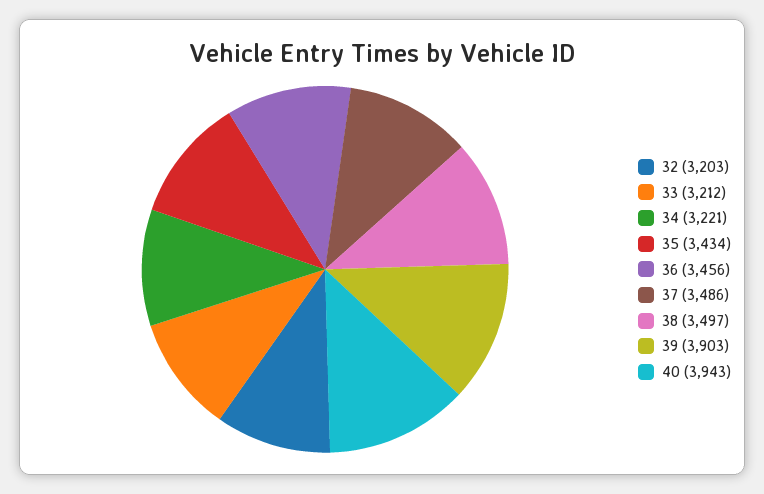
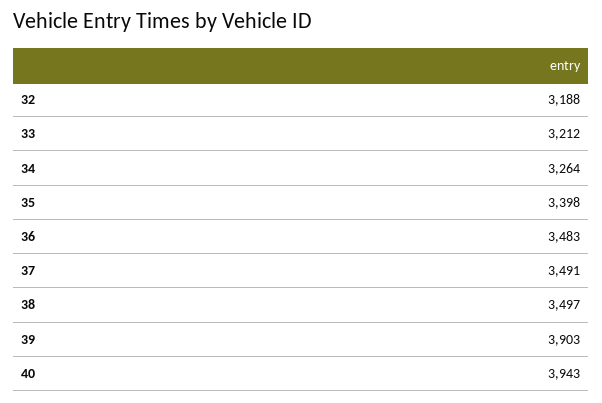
32: 3203 -> 3188
34: 3221 -> 3264
35: 3434 -> 3398
36: 3456 -> 3483
37: 3486 -> 3491

